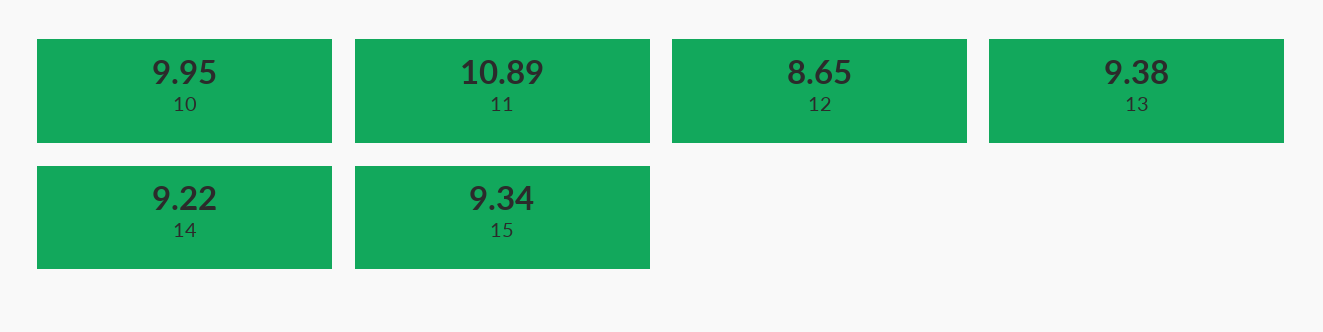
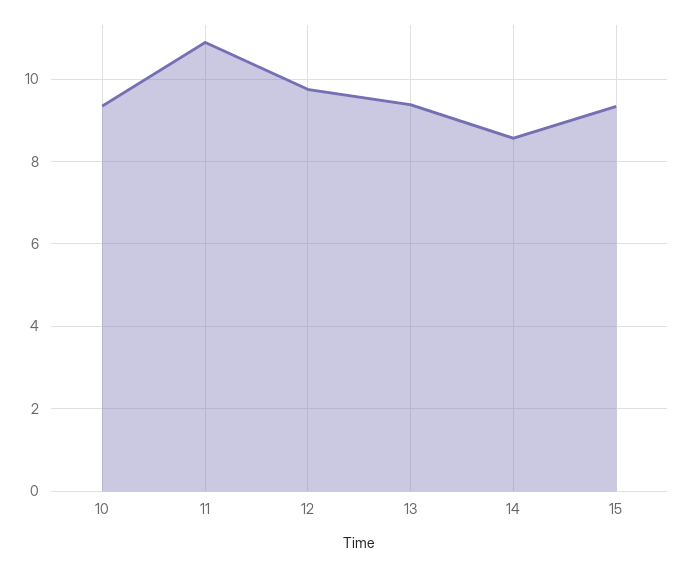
10: 9.95 -> 9.4
12: 8.65 -> 9.8
14: 9.22 -> 8.6

